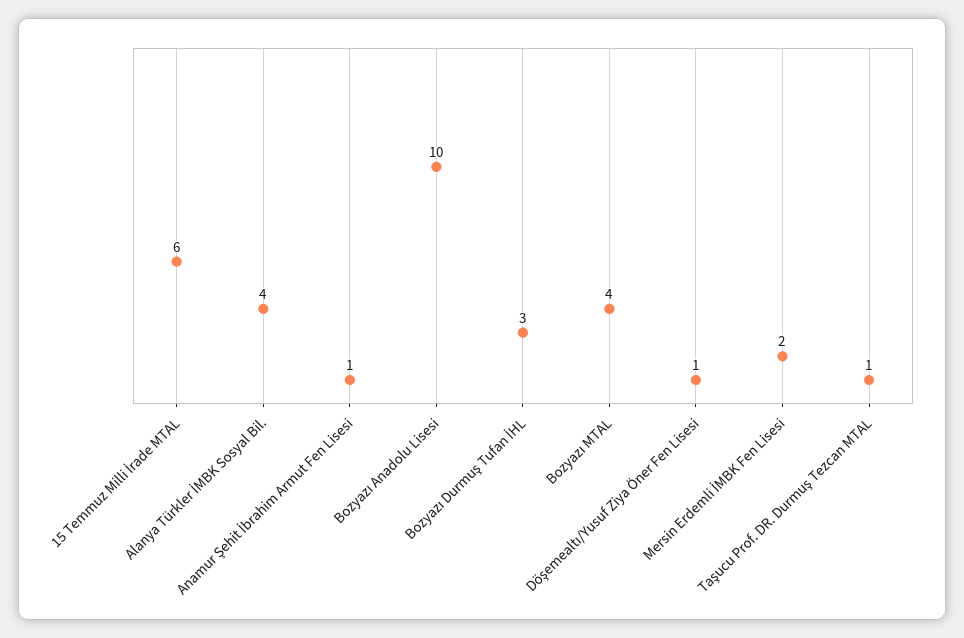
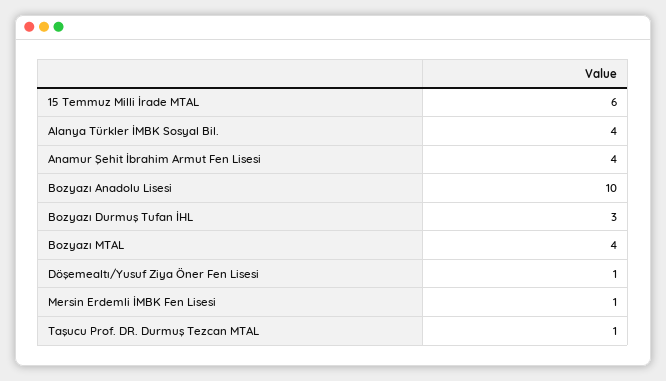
Anamur Şehit İbrahim Armut Fen Lisesi: 1 -> 4
Mersin Erdemli İMBK Fen Lisesi: 2 -> 1

